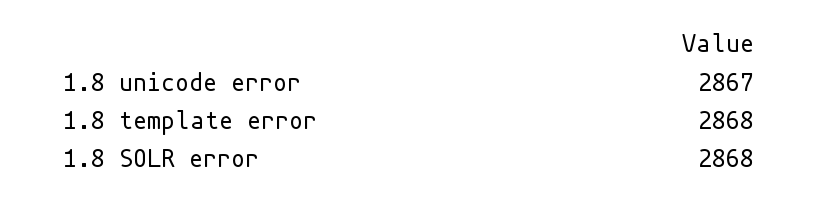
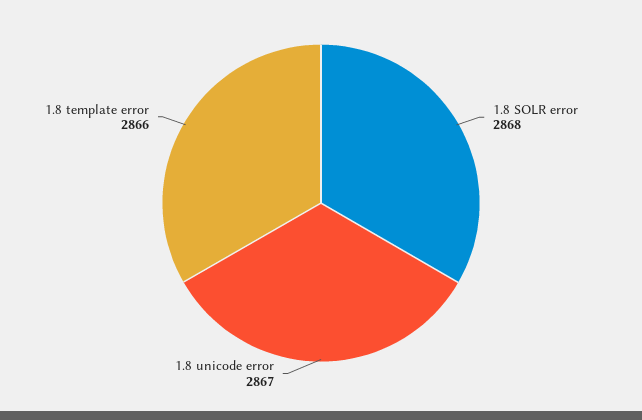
1.8 template error: 2868 -> 2866

